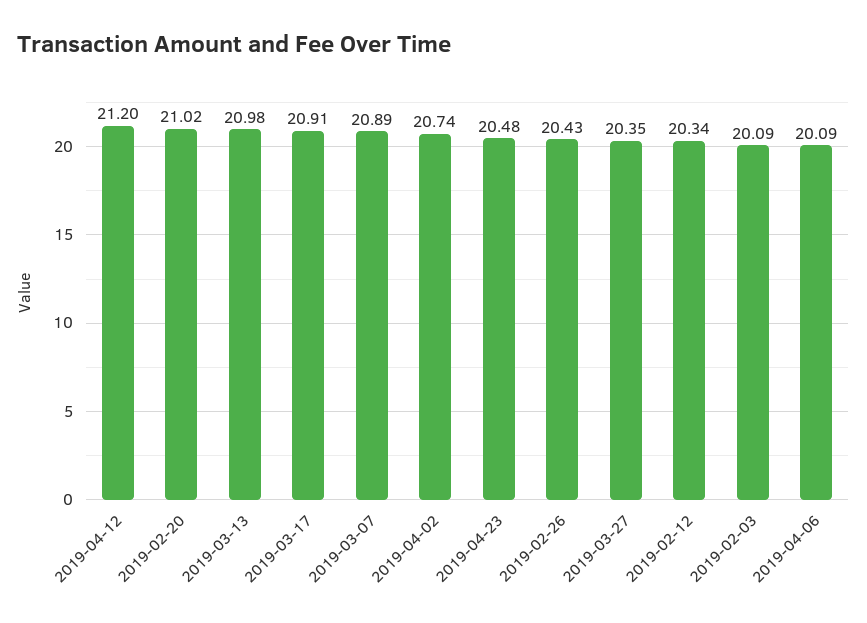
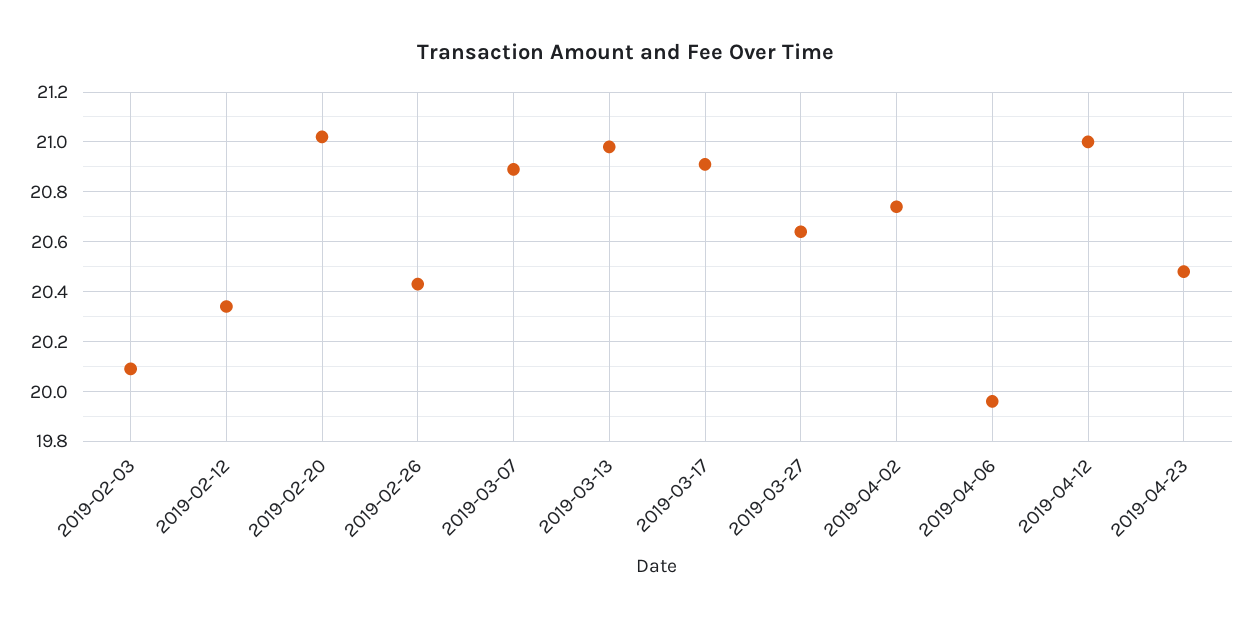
2019-04-12: 21.2 -> 21
2019-03-27: 20.35 -> 20.65
2019-04-06: 20.09 -> 19.95

